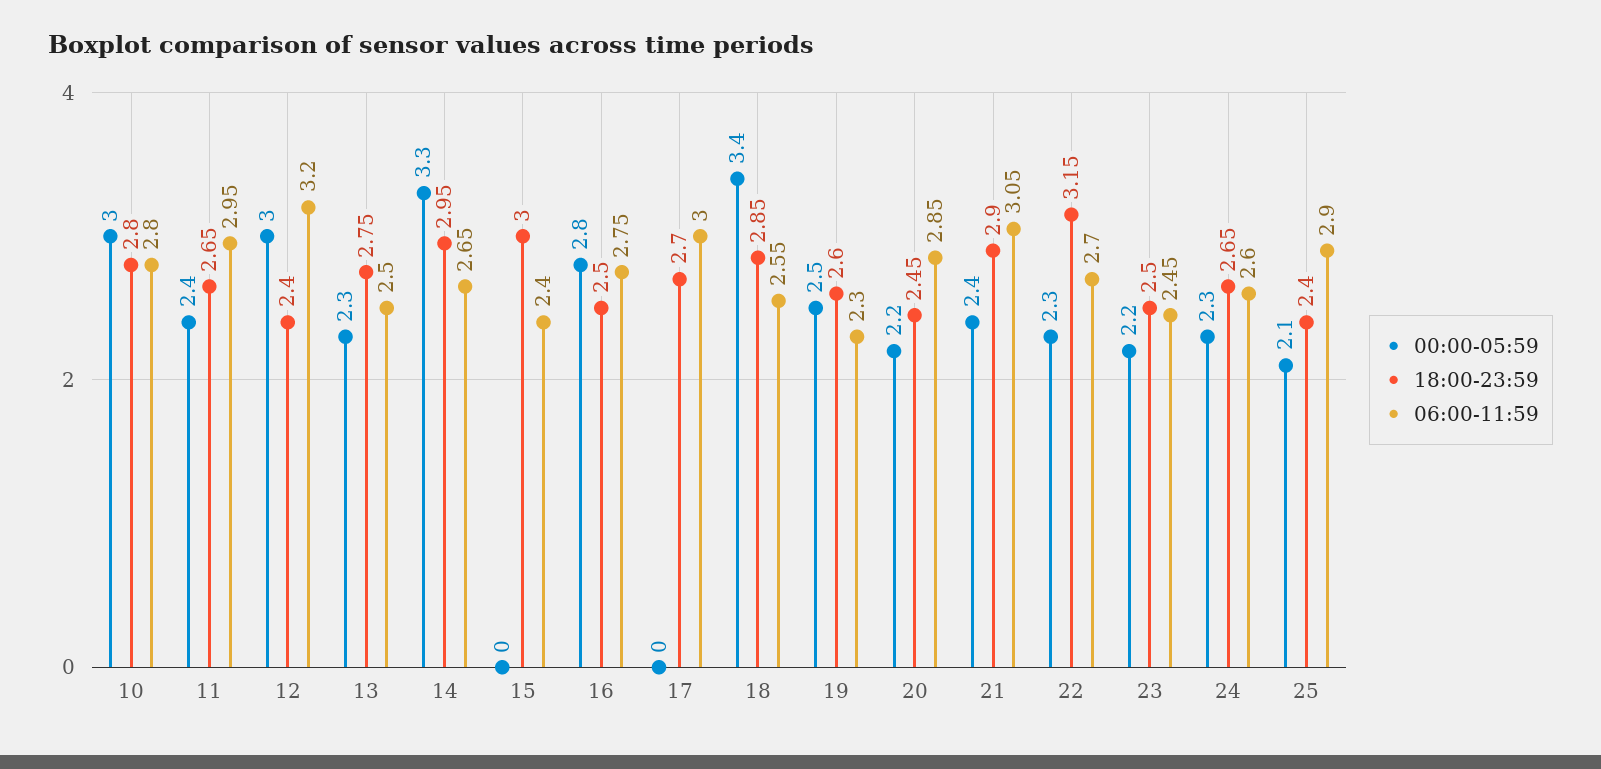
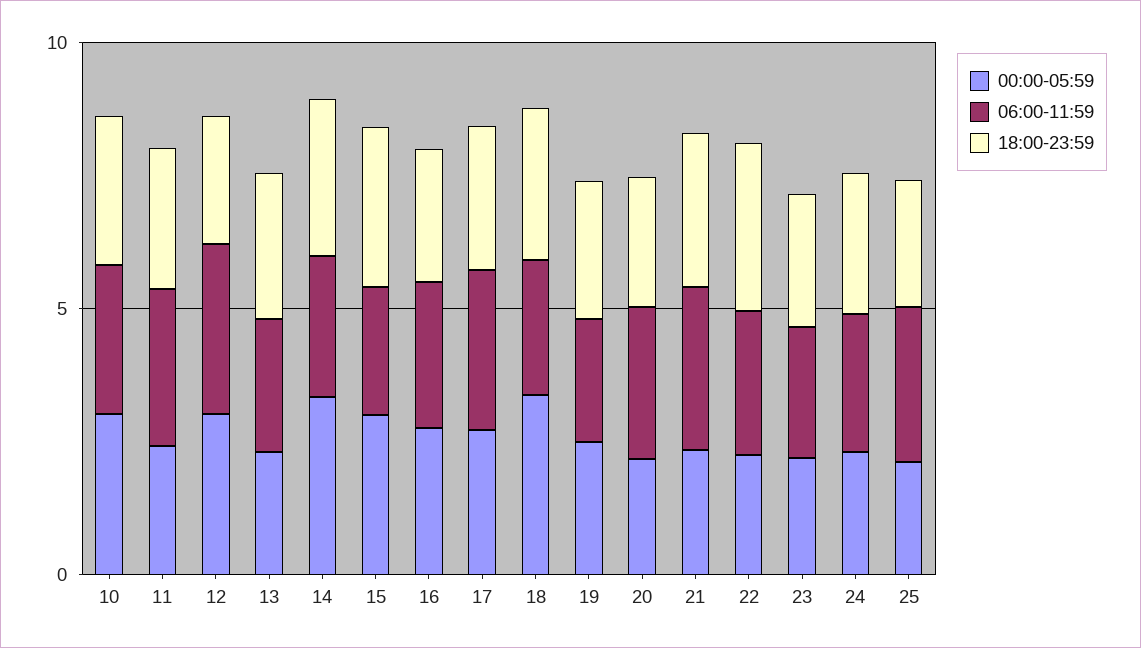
00:00-05:59, 15: 0 -> 3
00:00-05:59, 17: 0 -> 3

